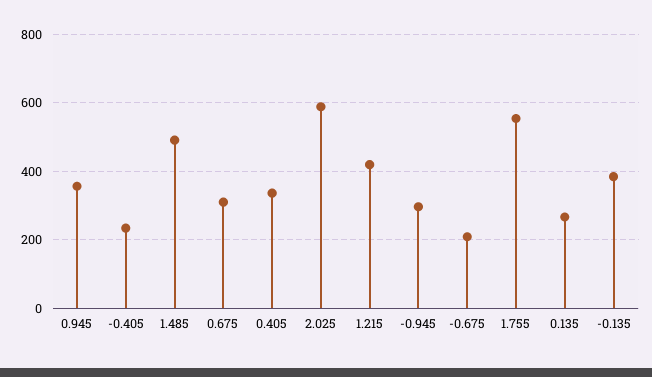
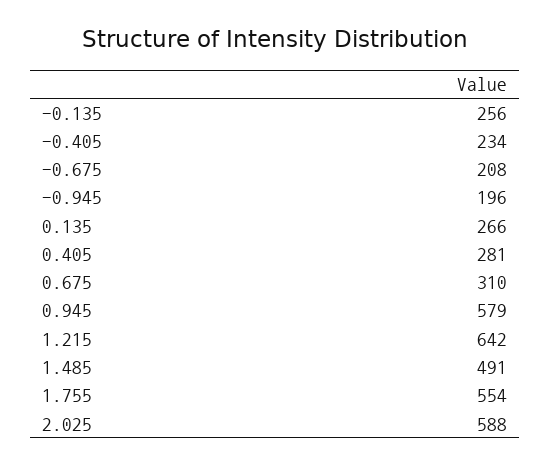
0.945: 360 -> 579
0.405: 340 -> 281
1.215: 420 -> 642
-0.945: 300 -> 196
-0.135: 380 -> 256

